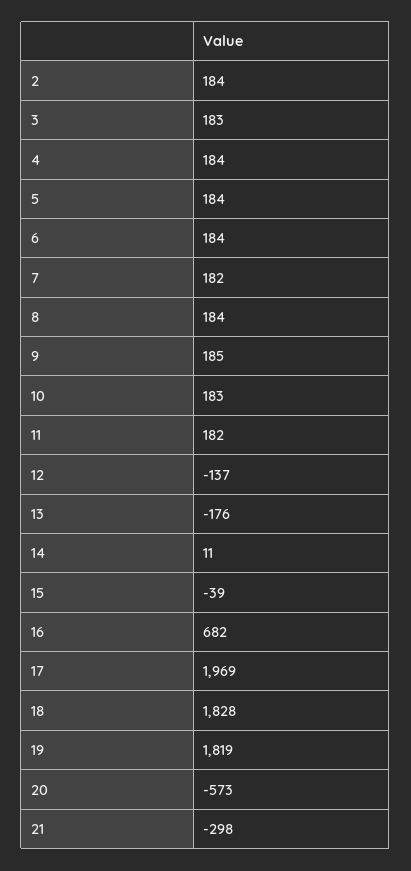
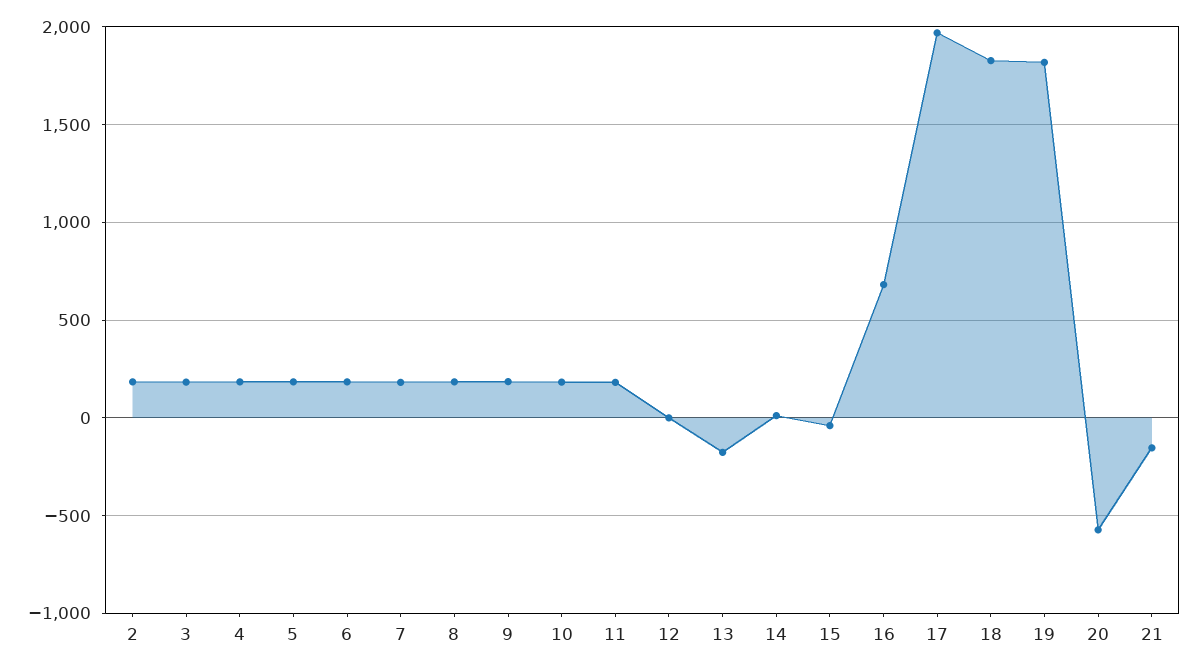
12: -137 -> 0
21: -298 -> -150

